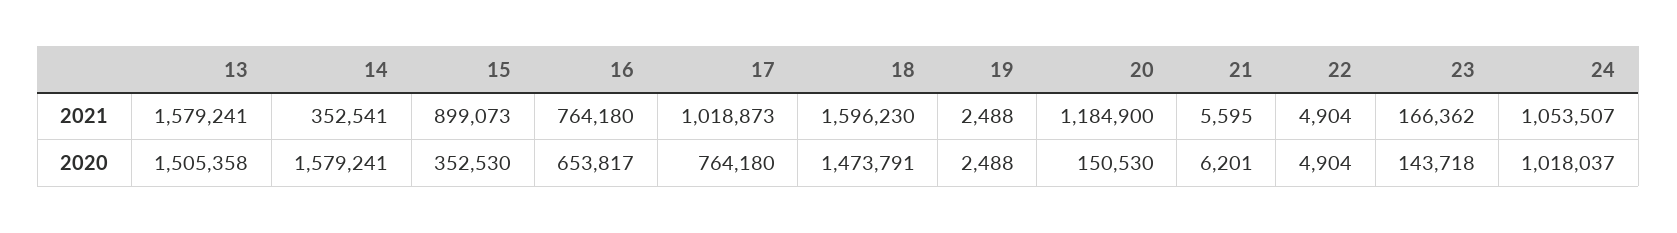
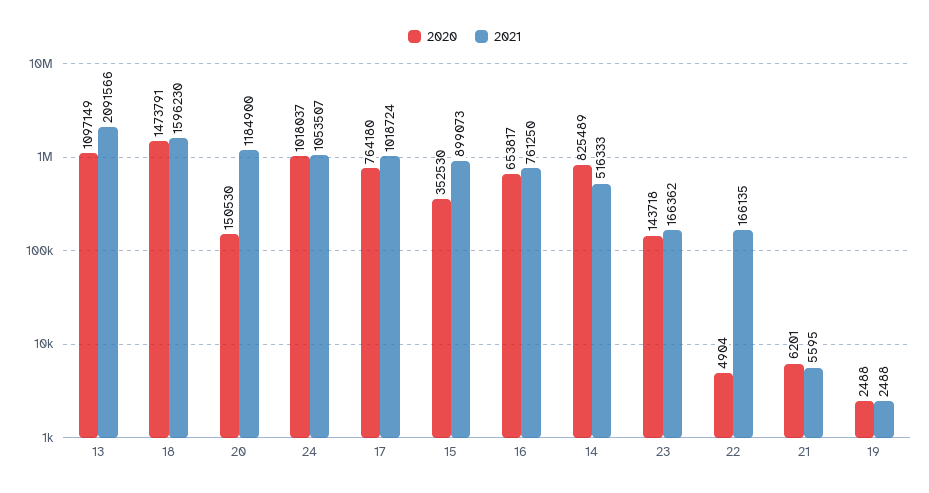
2021, 13: 1579241 -> 2091566
2021, 14: 352541 -> 516333
2021, 16: 764180 -> 761250
2021, 17: 1018873 -> 1018724
2021, 22: 4904 -> 166135
2020, 13: 1505358 -> 1097149
2020, 14: 1579241 -> 825489

